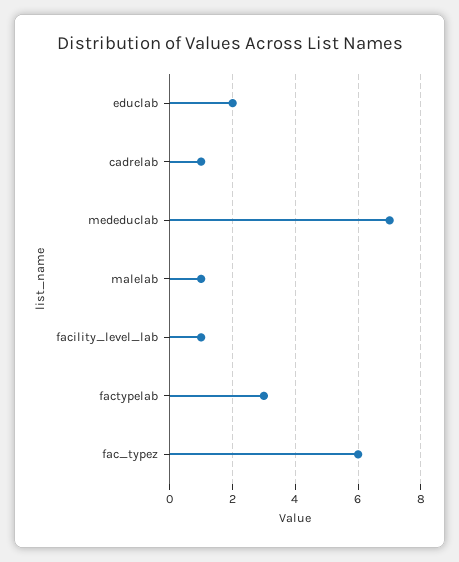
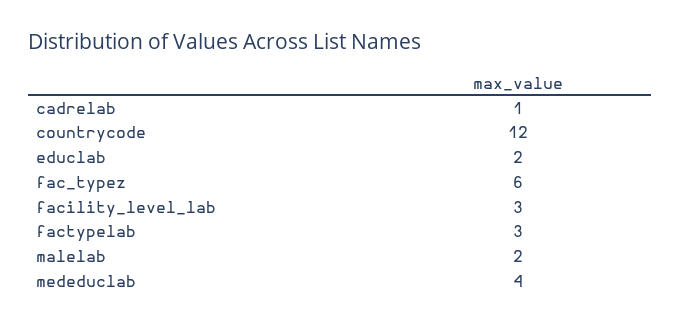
mededuclab: 7 -> 4
malelab: 1 -> 2
facility_level_lab: 1 -> 3
countrycode: none -> 12

